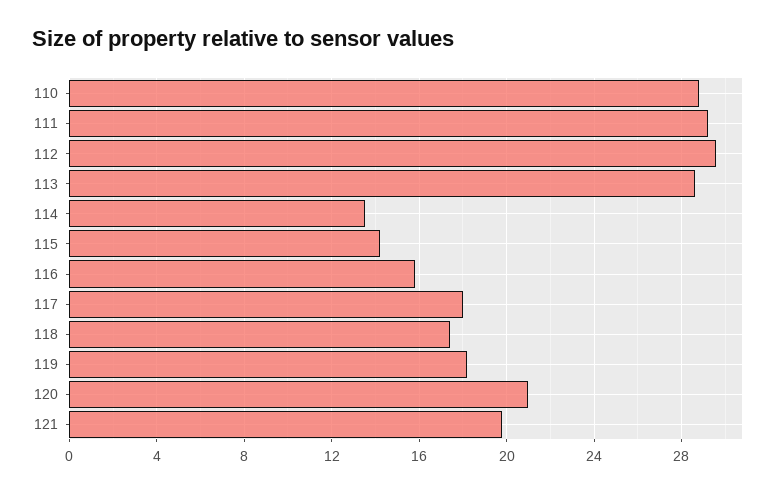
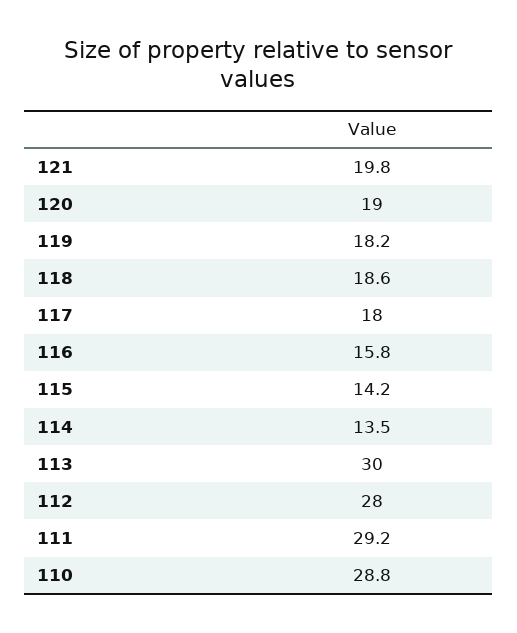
112: 29.5 -> 28
113: 28.5 -> 30
118: 17.5 -> 18.6
120: 21 -> 19

